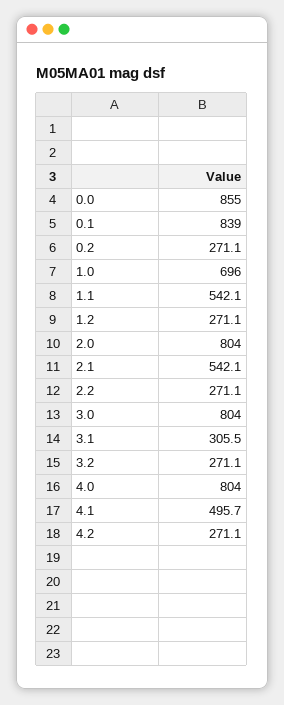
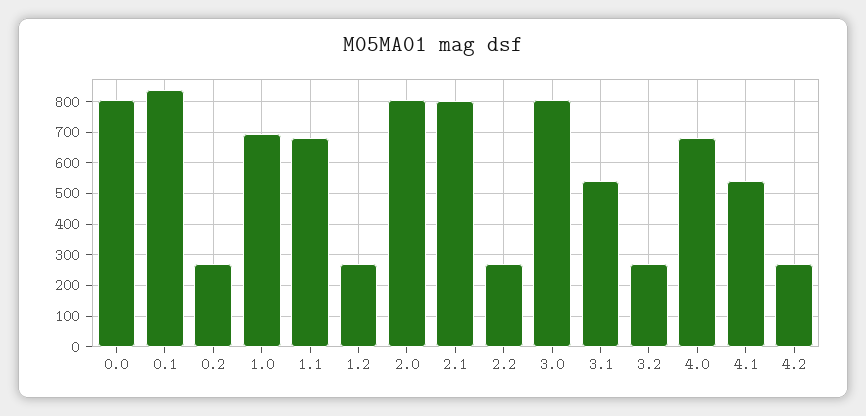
0.0: 855 -> 800
1.1: 542.1 -> 680
2.1: 542.1 -> 800
3.1: 305.5 -> 540
4.0: 804 -> 680
4.1: 495.7 -> 540

